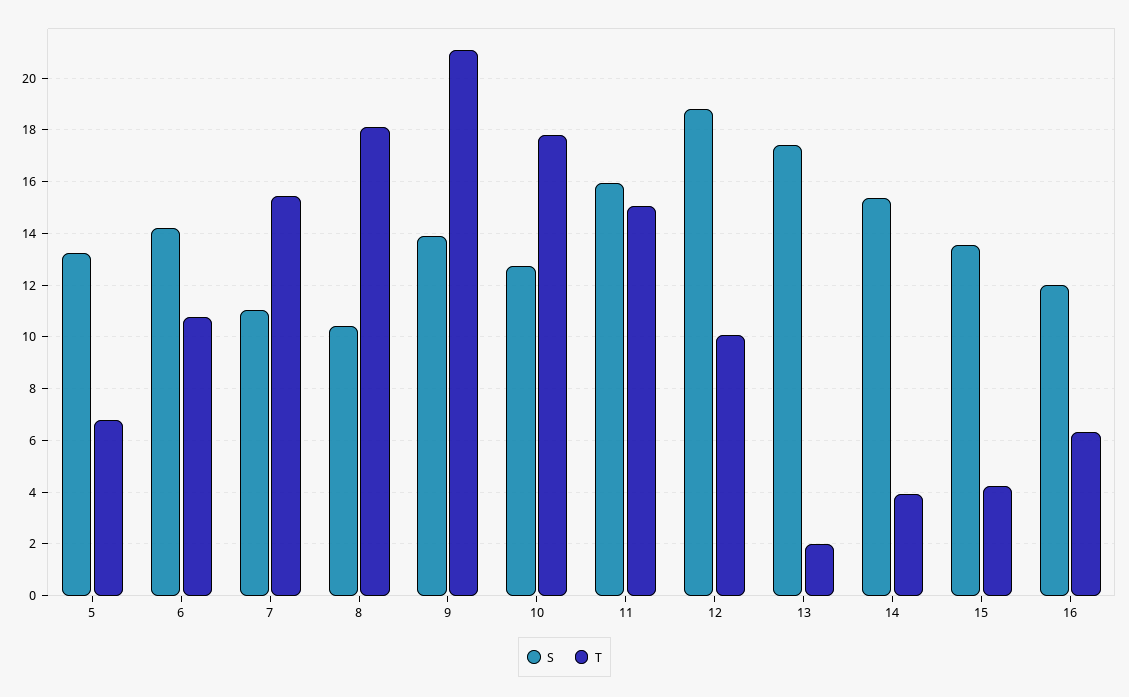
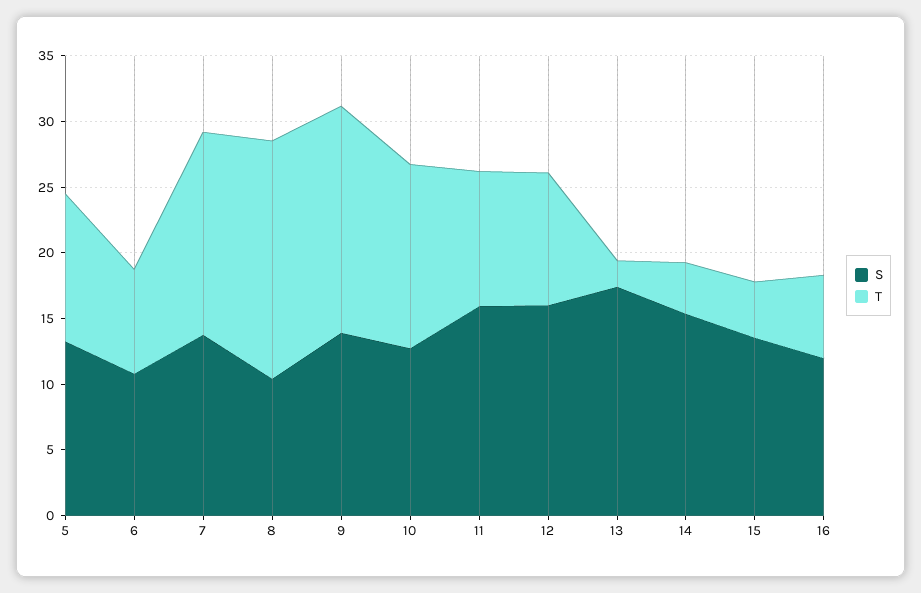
T, 5: 6.75 -> 11
S, 6: 14.25 -> 11
T, 6: 10.75 -> 8
S, 7: 11 -> 14
T, 9: 21 -> 17
T, 10: 17.75 -> 14
T, 11: 15 -> 10
S, 12: 18.75 -> 16

